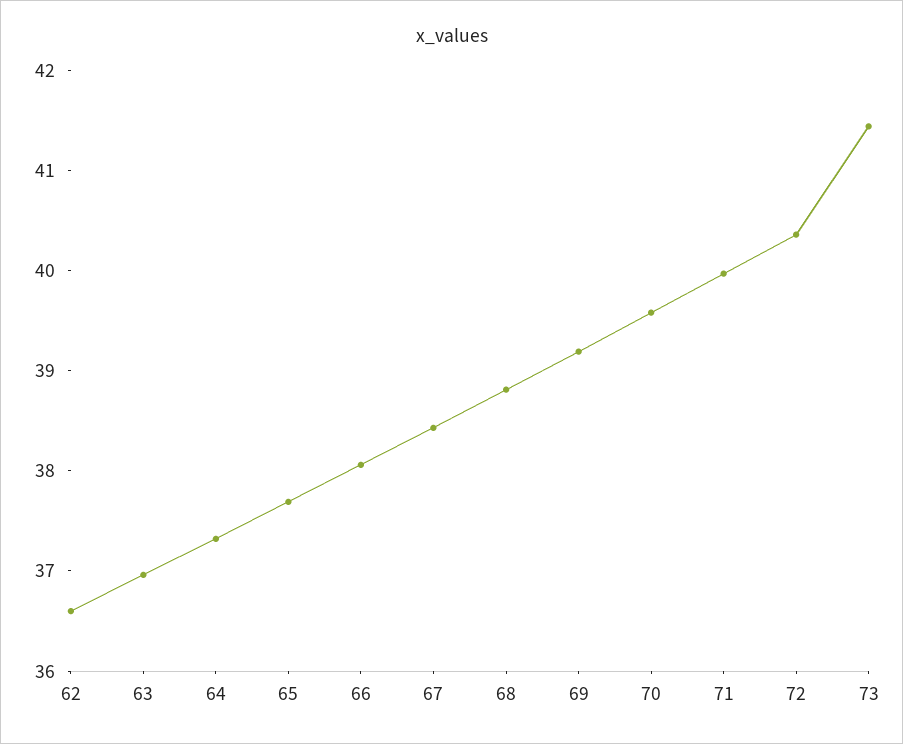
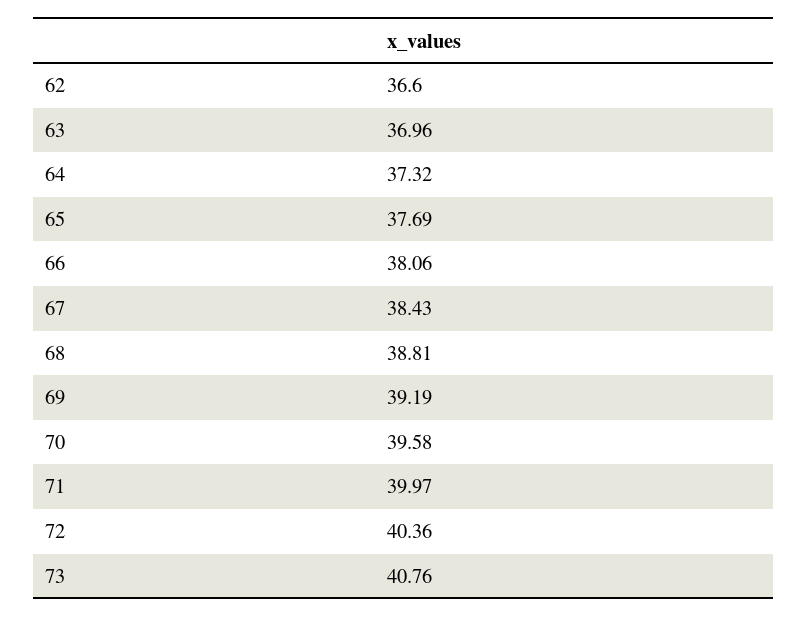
73: 41.4 -> 40.76

